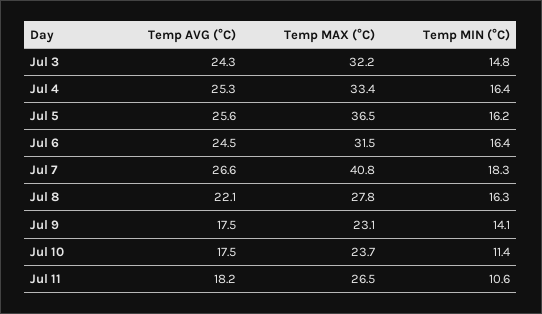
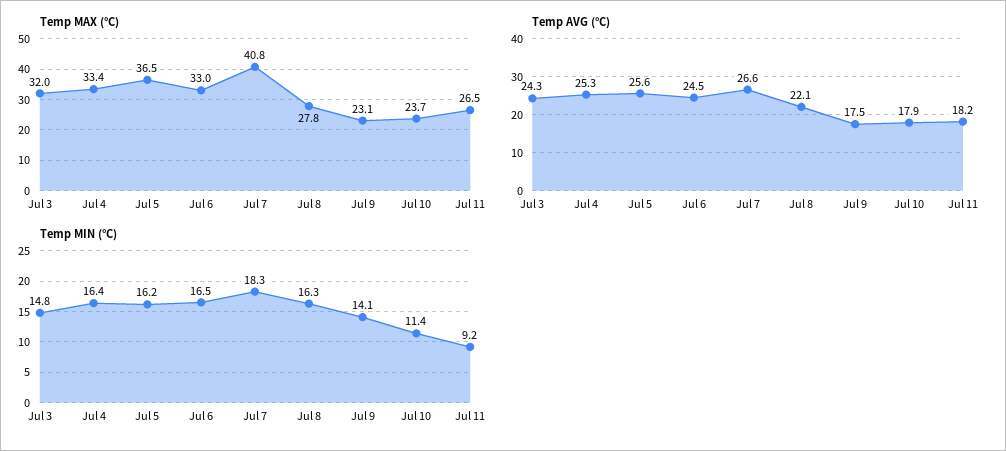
Temp MAX (°C), Jul 3: 32.2 -> 32
Temp MAX (°C), Jul 6: 31.5 -> 33
Temp MIN (°C), Jul 6: 16.4 -> 16.5
Temp AVG (°C), Jul 10: 17.5 -> 17.9
Temp MIN (°C), Jul 11: 10.6 -> 9.2

